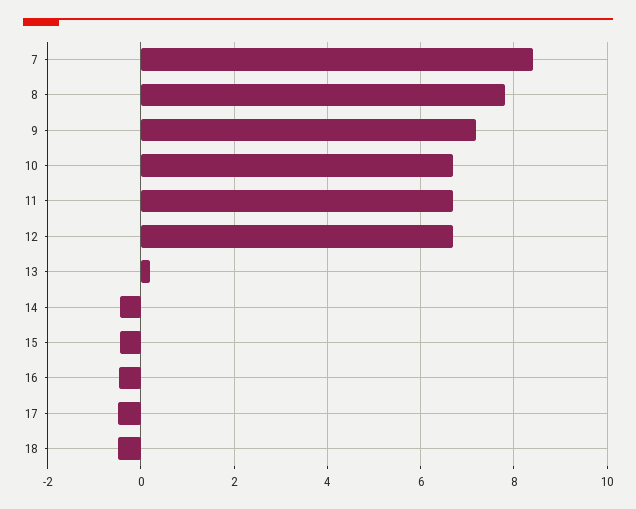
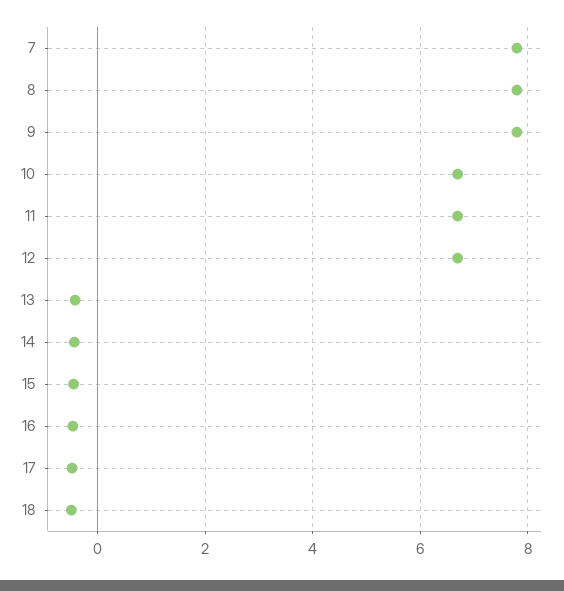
7: 8.4 -> 7.8
9: 7.2 -> 7.8
13: 0.2 -> -0.4

